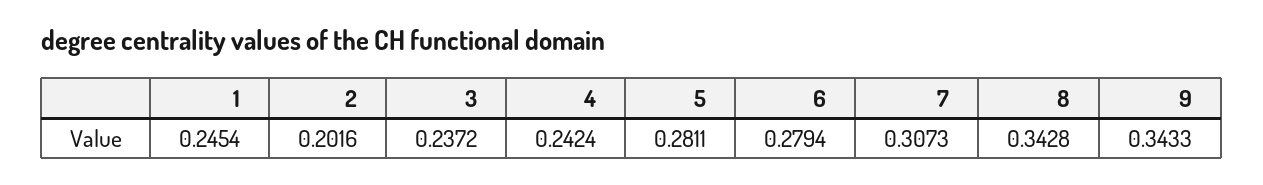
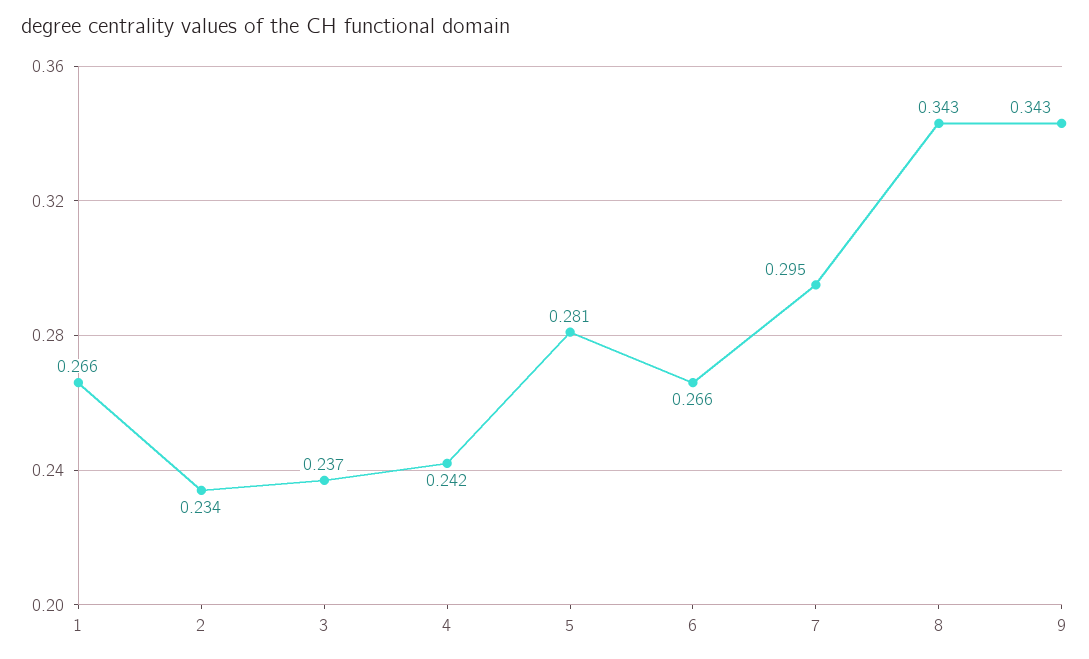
1: 0.2454 -> 0.266
2: 0.2016 -> 0.234
6: 0.2794 -> 0.266
7: 0.3073 -> 0.295

